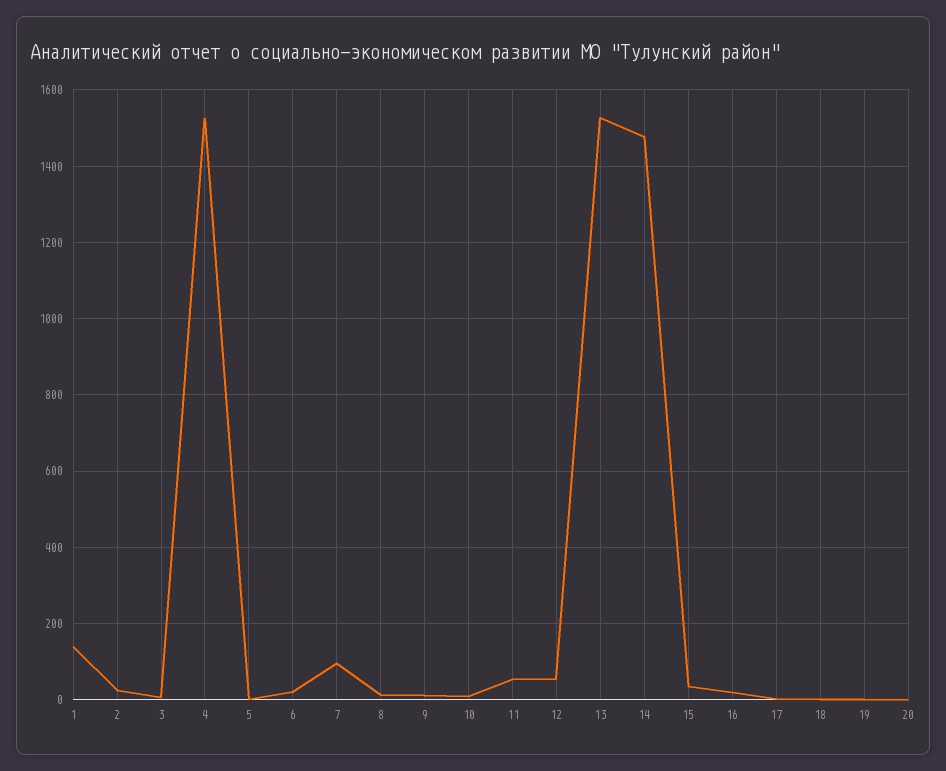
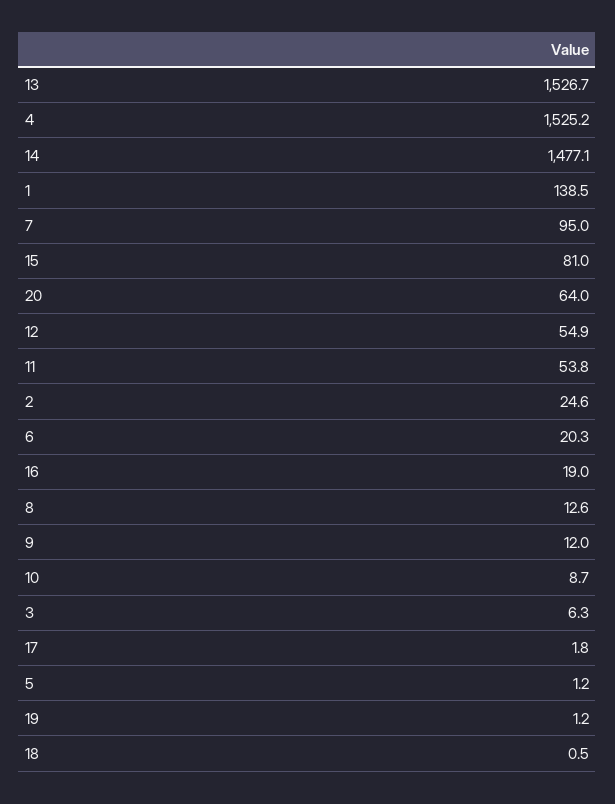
15: 40 -> 81
20: 0 -> 64

